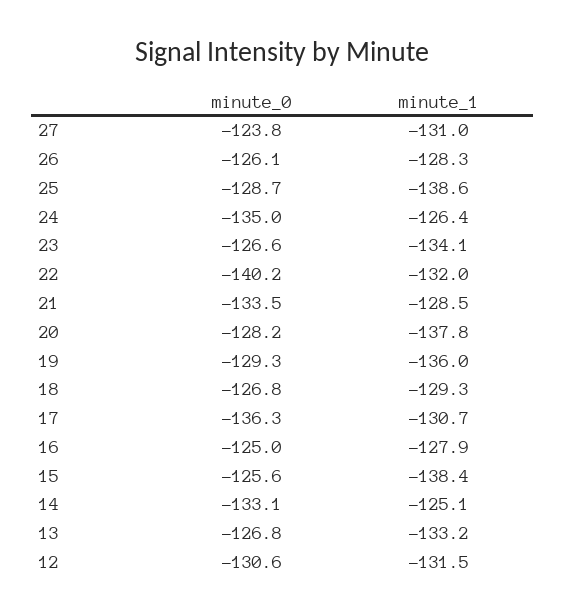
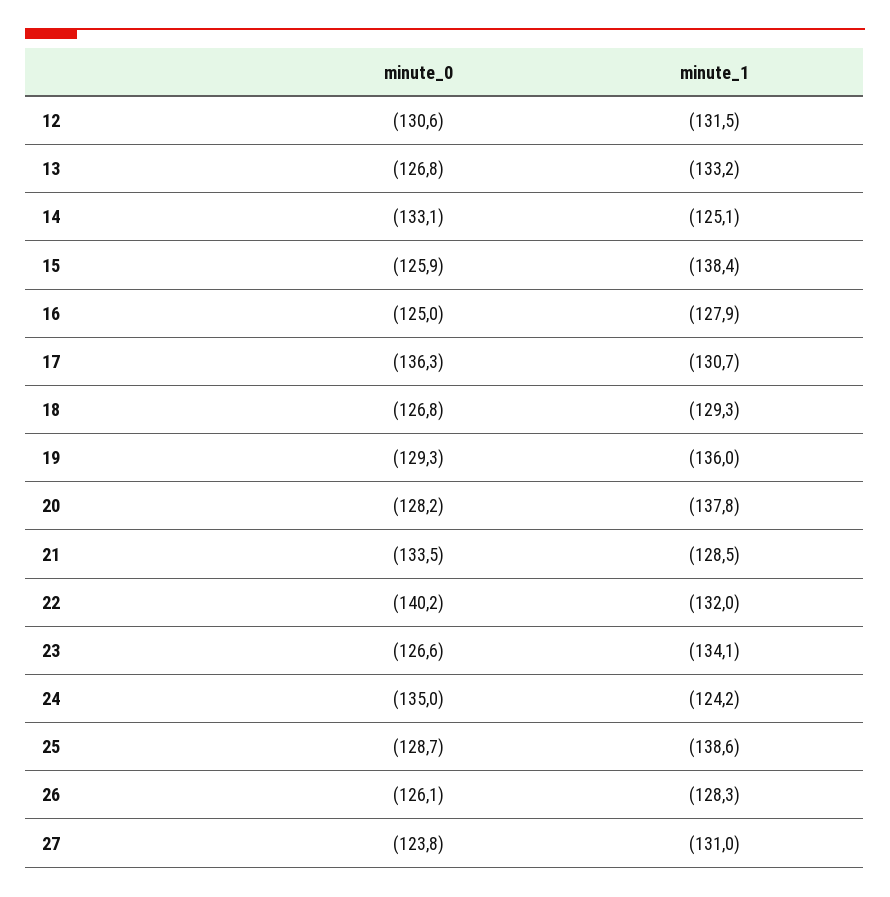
minute_1, 24: -126.4 -> -124.2
minute_0, 15: -125.6 -> -125.9

